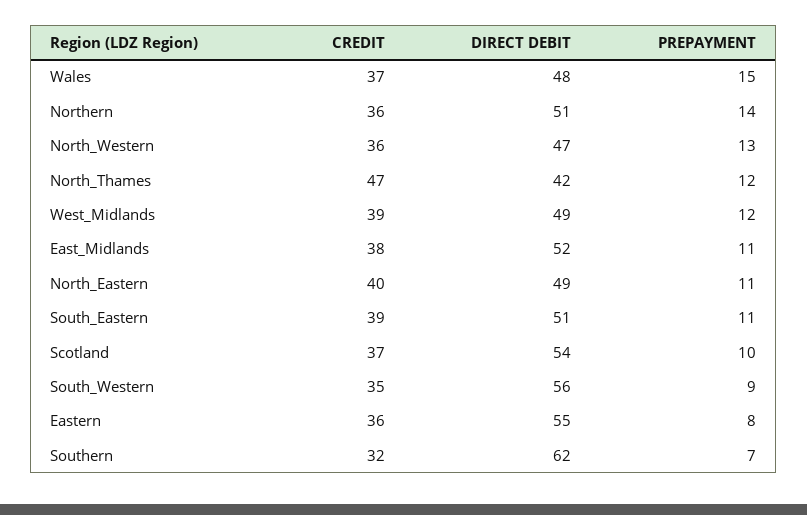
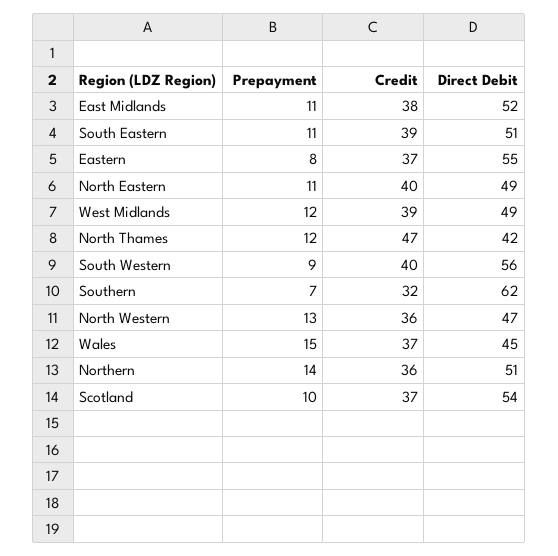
DIRECT DEBIT, Wales: 48 -> 45
CREDIT, South_Western: 35 -> 40
CREDIT, Eastern: 36 -> 37

